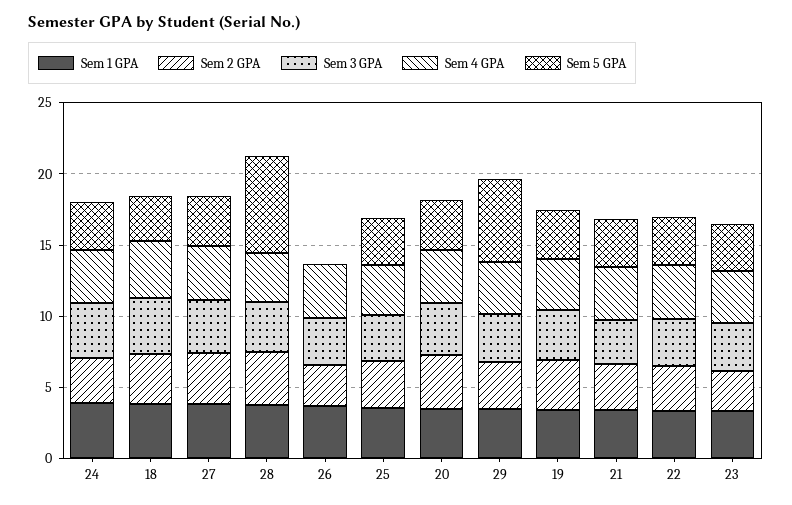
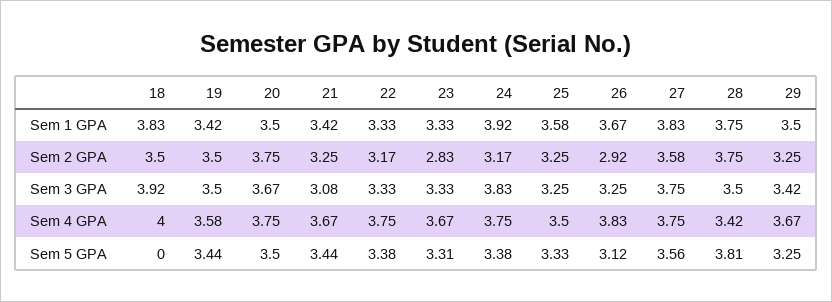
Sem 5 GPA, 18: 3 -> 0
Sem 5 GPA, 28: 7 -> 3.81
Sem 5 GPA, 26: 0 -> 3.12
Sem 5 GPA, 29: 6 -> 3.25

